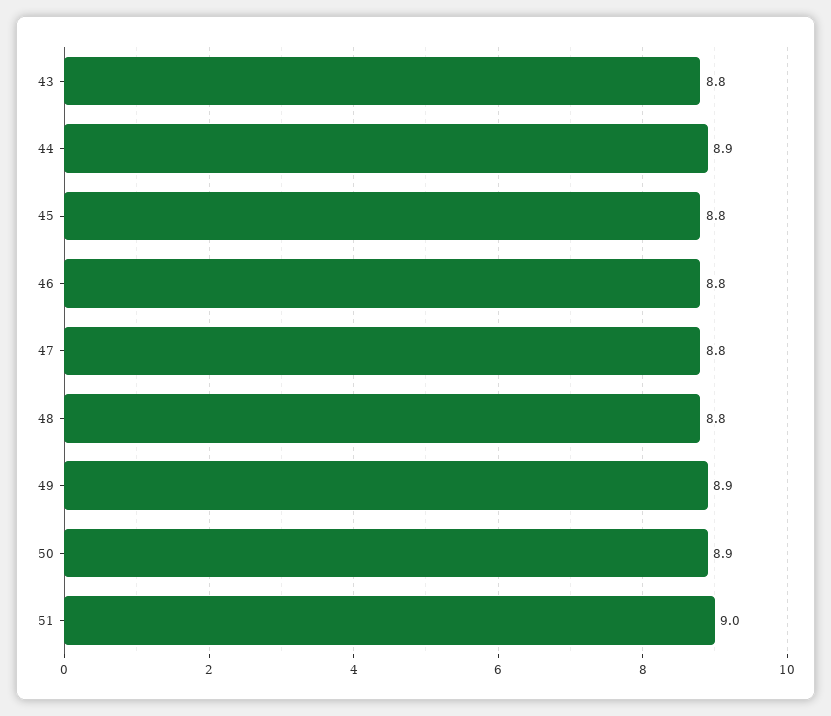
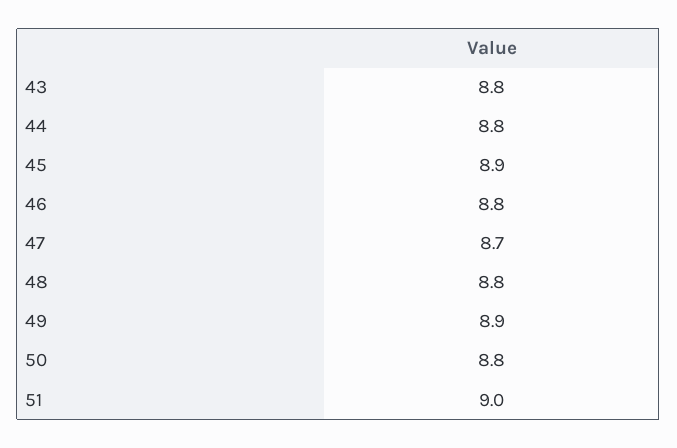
44: 8.9 -> 8.8
45: 8.8 -> 8.9
47: 8.8 -> 8.7
50: 8.9 -> 8.8

